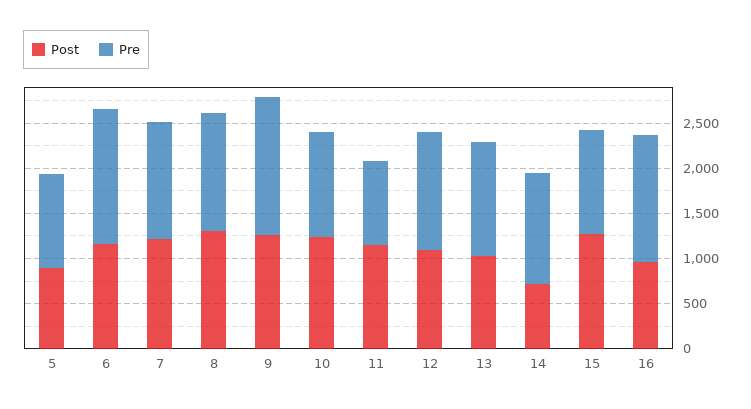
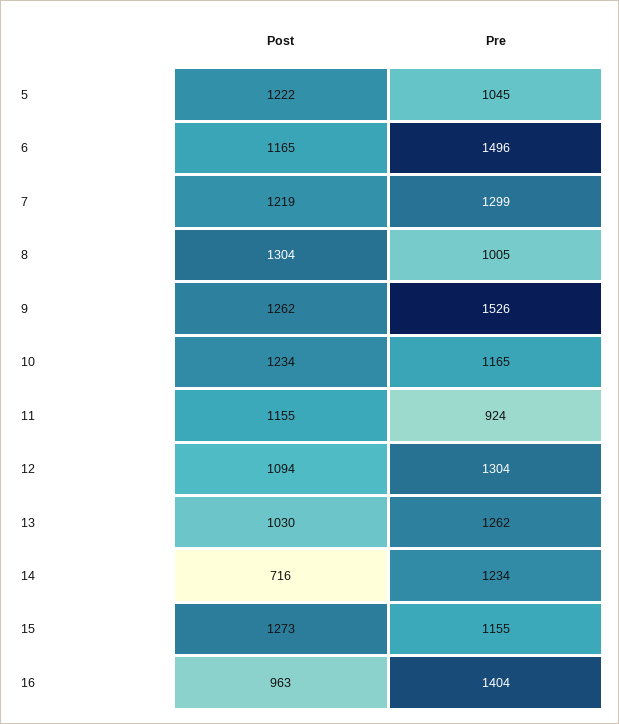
Post, 5: 900 -> 1222
Pre, 8: 1300 -> 1005

